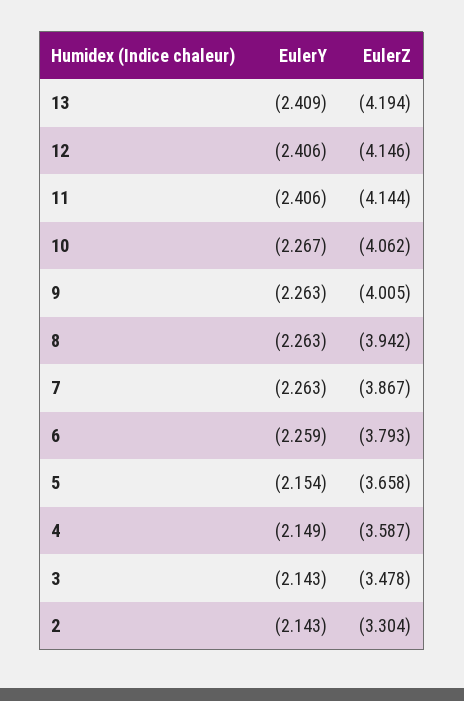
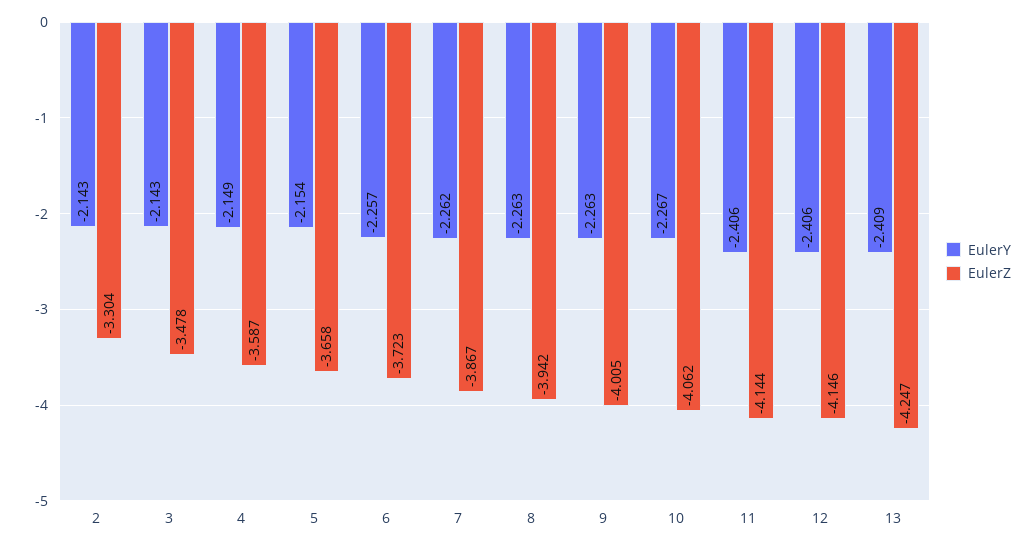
EulerZ, 13: -4.194 -> -4.247
EulerY, 7: -2.263 -> -2.262
EulerY, 6: -2.259 -> -2.257
EulerZ, 6: -3.793 -> -3.723

